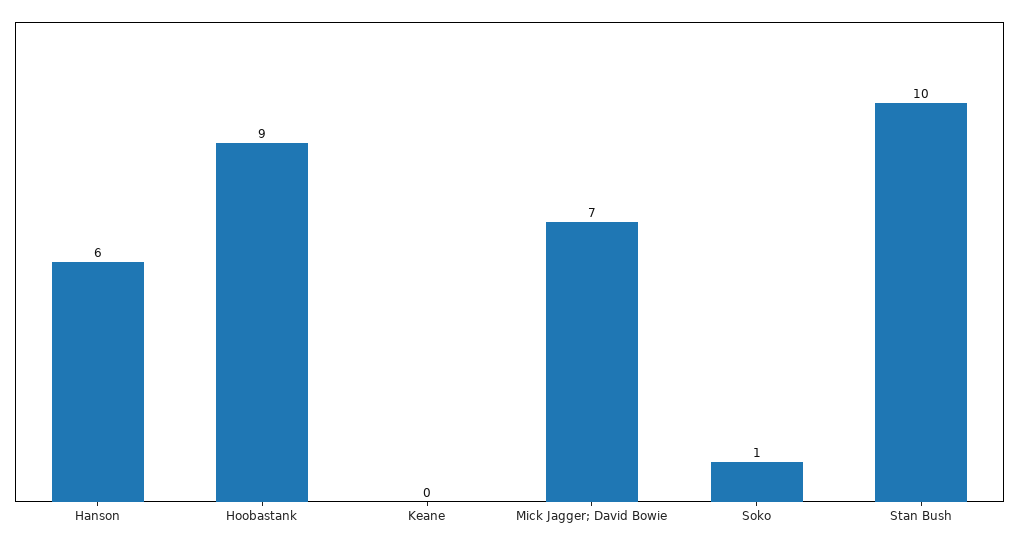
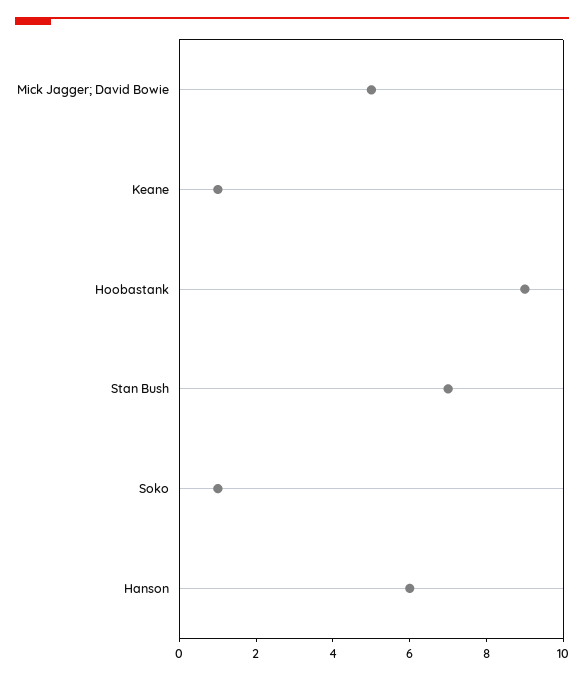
Keane: 0 -> 1
Mick Jagger; David Bowie: 7 -> 5
Stan Bush: 10 -> 7

